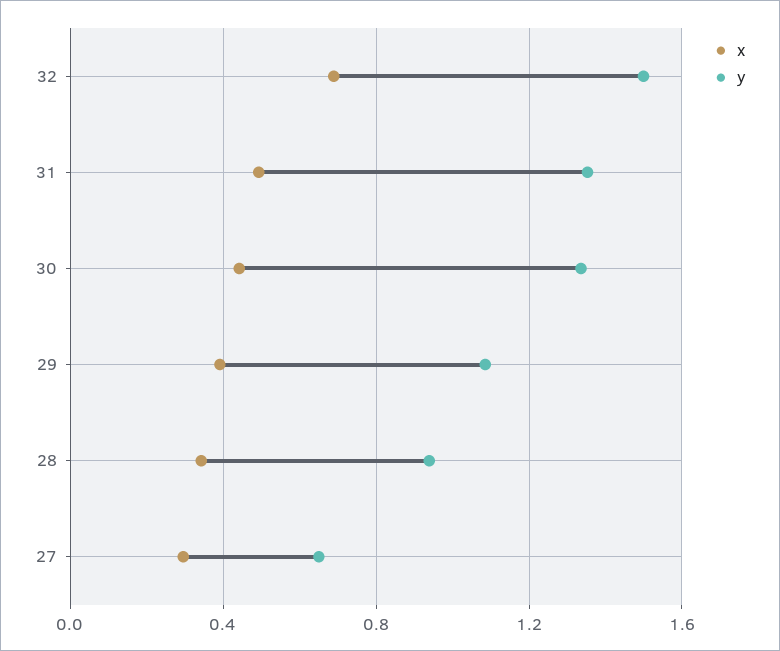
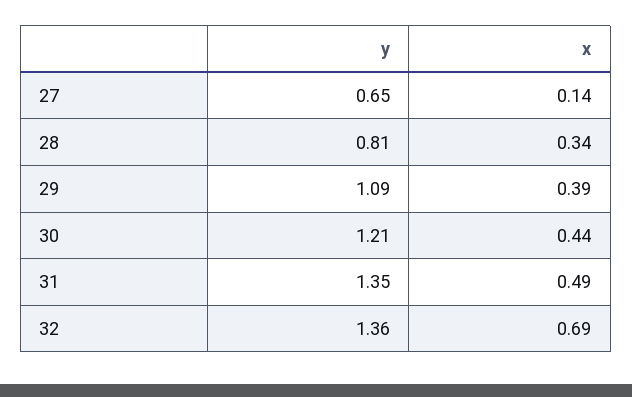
y, 32: 1.5 -> 1.36
y, 30: 1.35 -> 1.21
y, 28: 0.95 -> 0.81
x, 27: 0.3 -> 0.14

